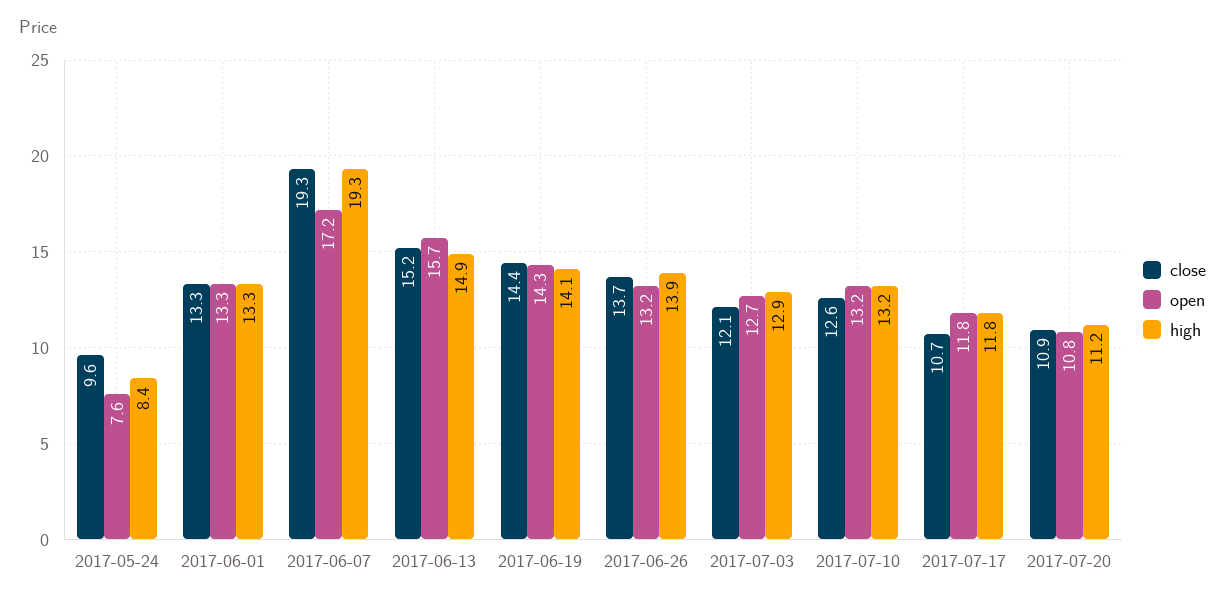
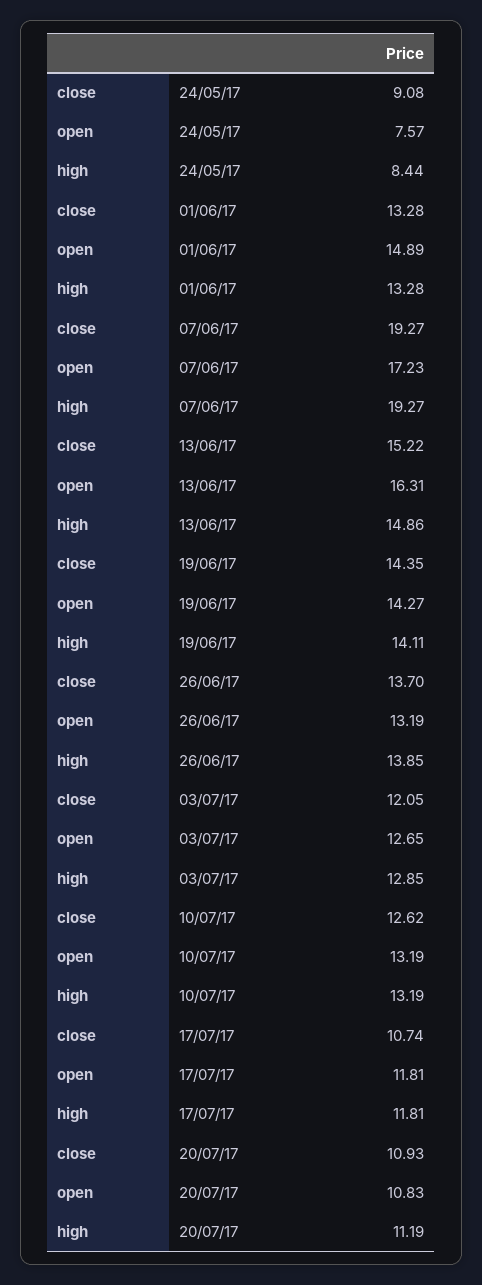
close, 2017-05-24: 9.6 -> 9.08
open, 2017-06-01: 13.3 -> 14.89
open, 2017-06-13: 15.7 -> 16.31

